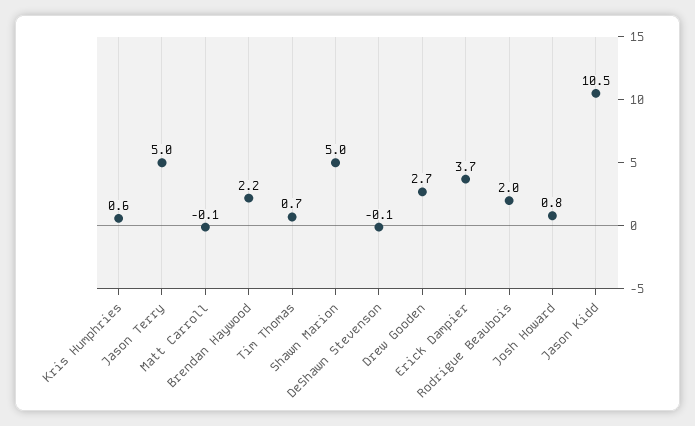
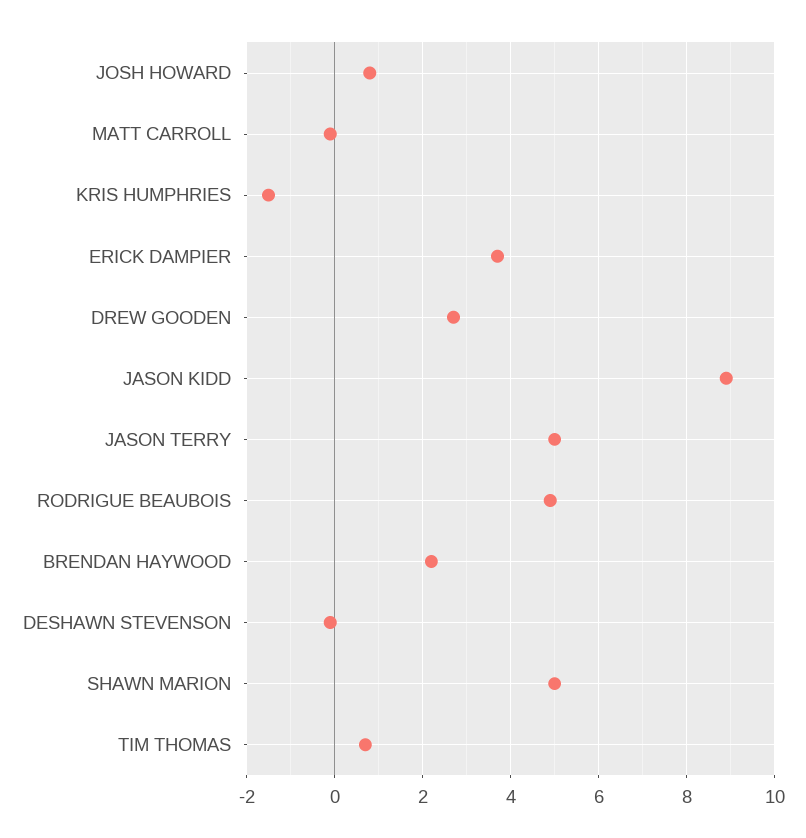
Kris Humphries: 0.6 -> -1.5
Rodrigue Beaubois: 2 -> 5
Jason Kidd: 10.5 -> 9

